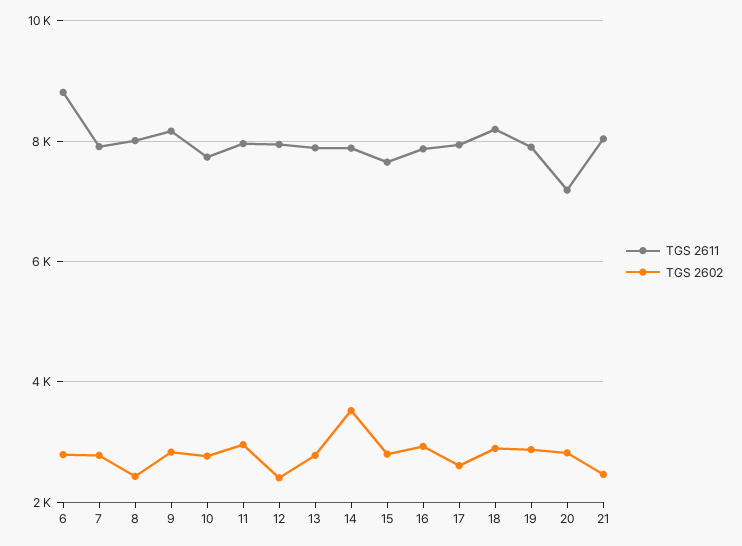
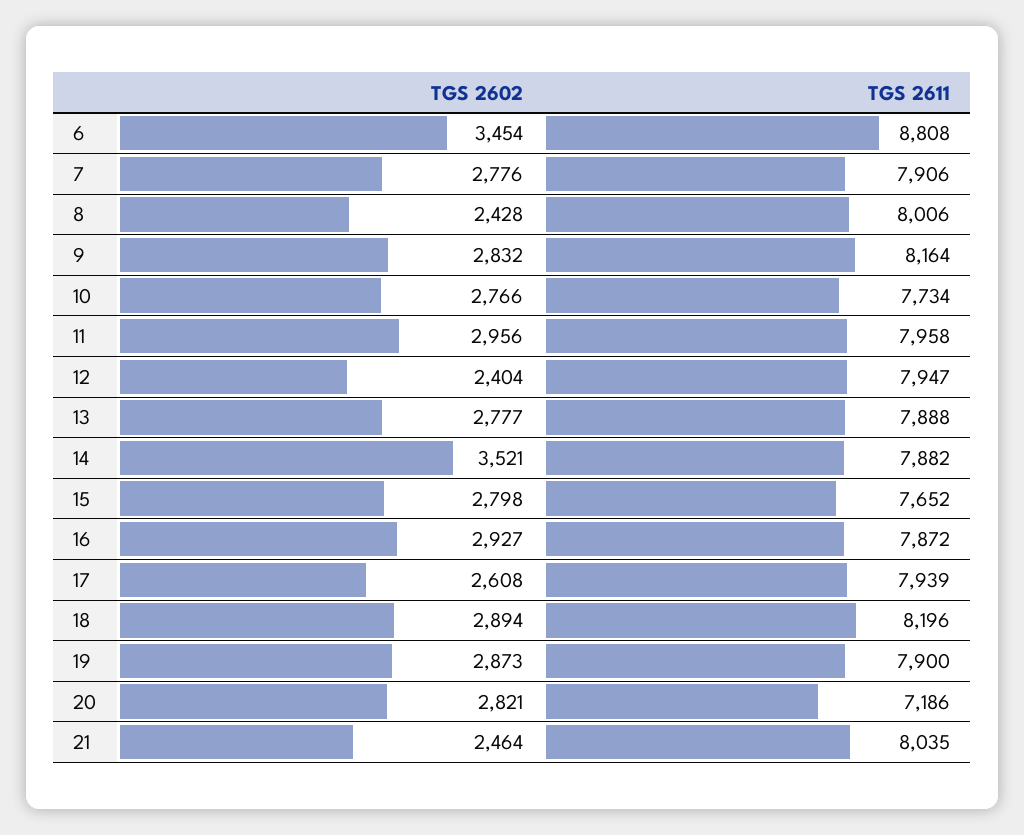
TGS 2602, 6: 2800 -> 3454

